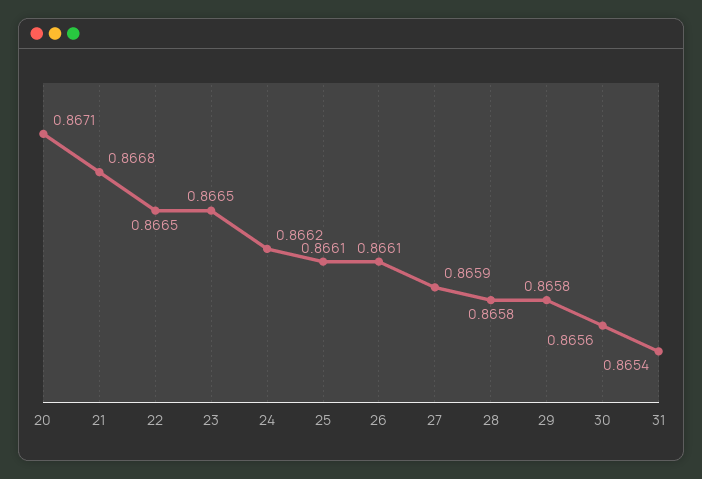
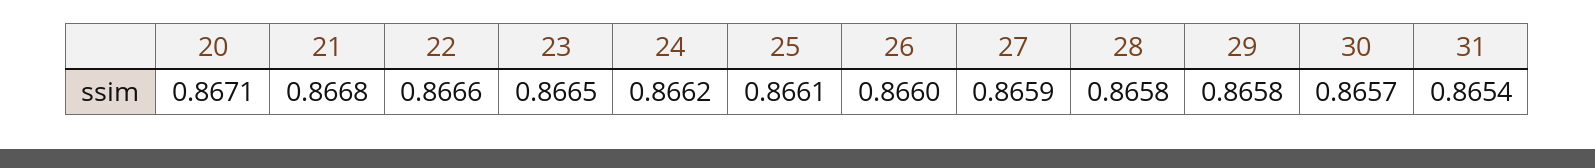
22: 0.8665 -> 0.8666
26: 0.8661 -> 0.866
30: 0.8656 -> 0.8657

